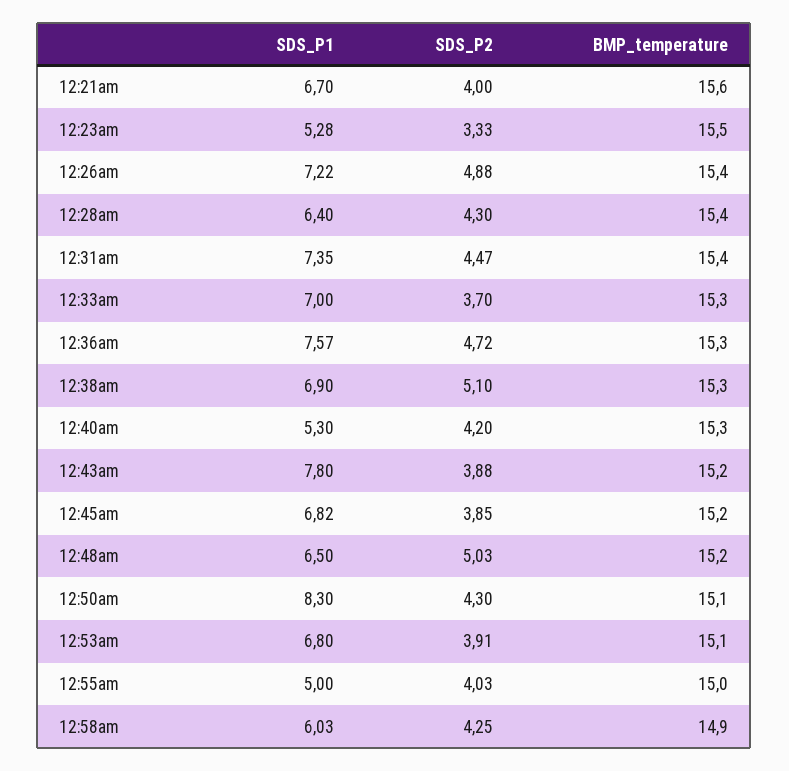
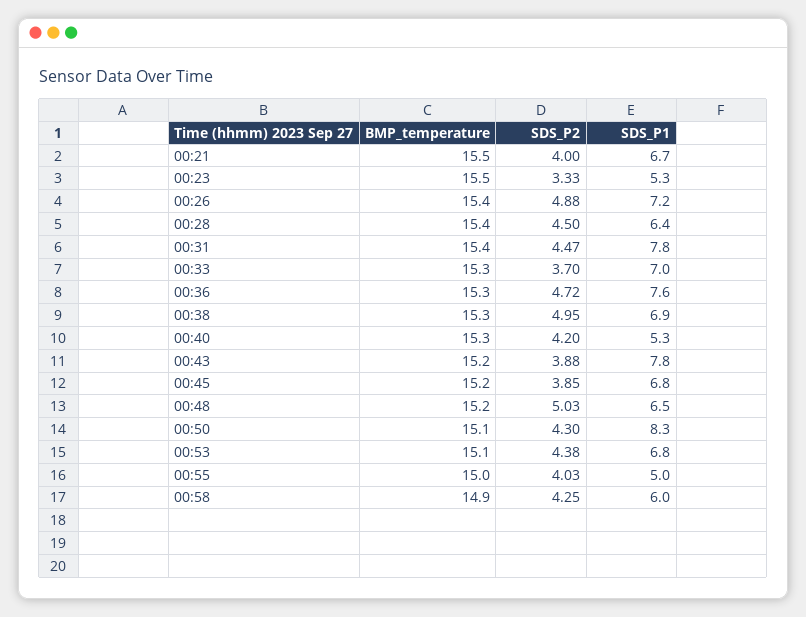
BMP_temperature, 12:21am: 15.6 -> 15.5
SDS_P2, 12:28am: 4.3 -> 4.5
SDS_P1, 12:31am: 7.35 -> 7.8
SDS_P2, 12:38am: 5.1 -> 4.95
SDS_P2, 12:53am: 3.91 -> 4.38

